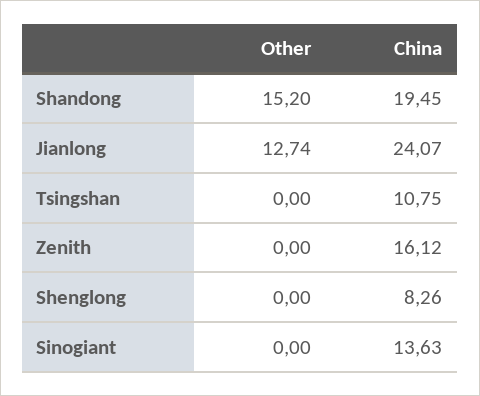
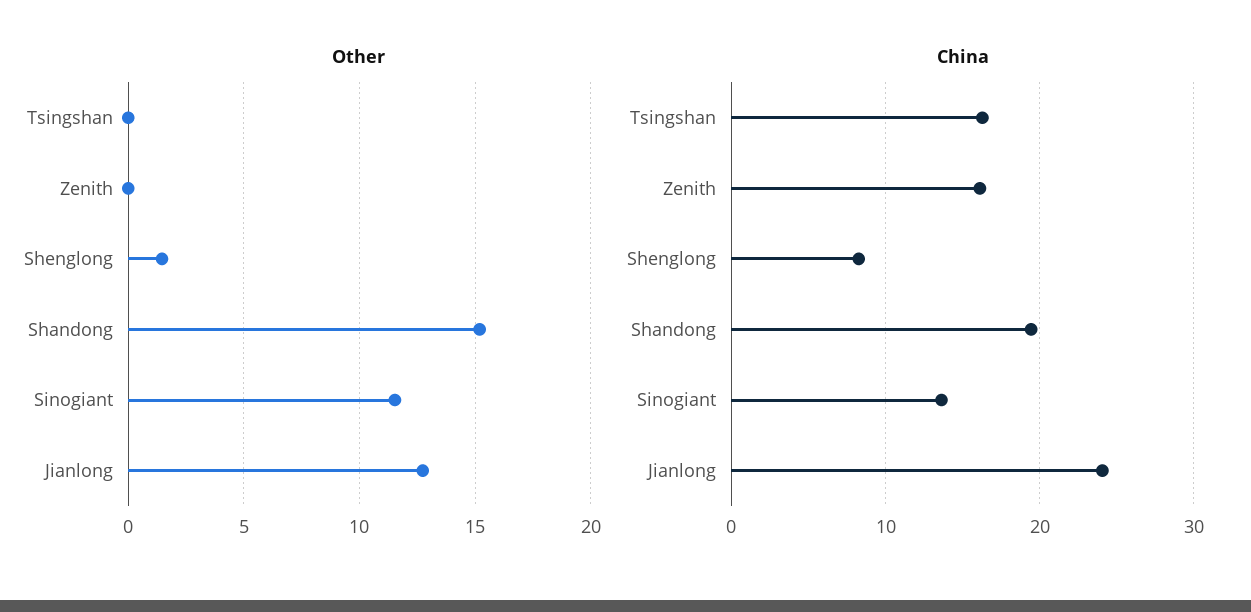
China, Tsingshan: 10.75 -> 16
Other, Shenglong: 0 -> 1.5
Other, Sinogiant: 0 -> 11.5

